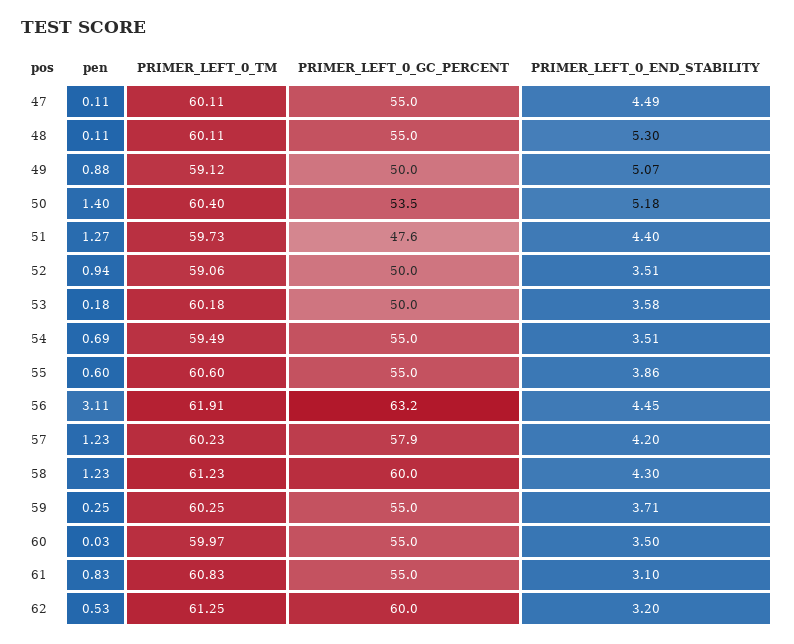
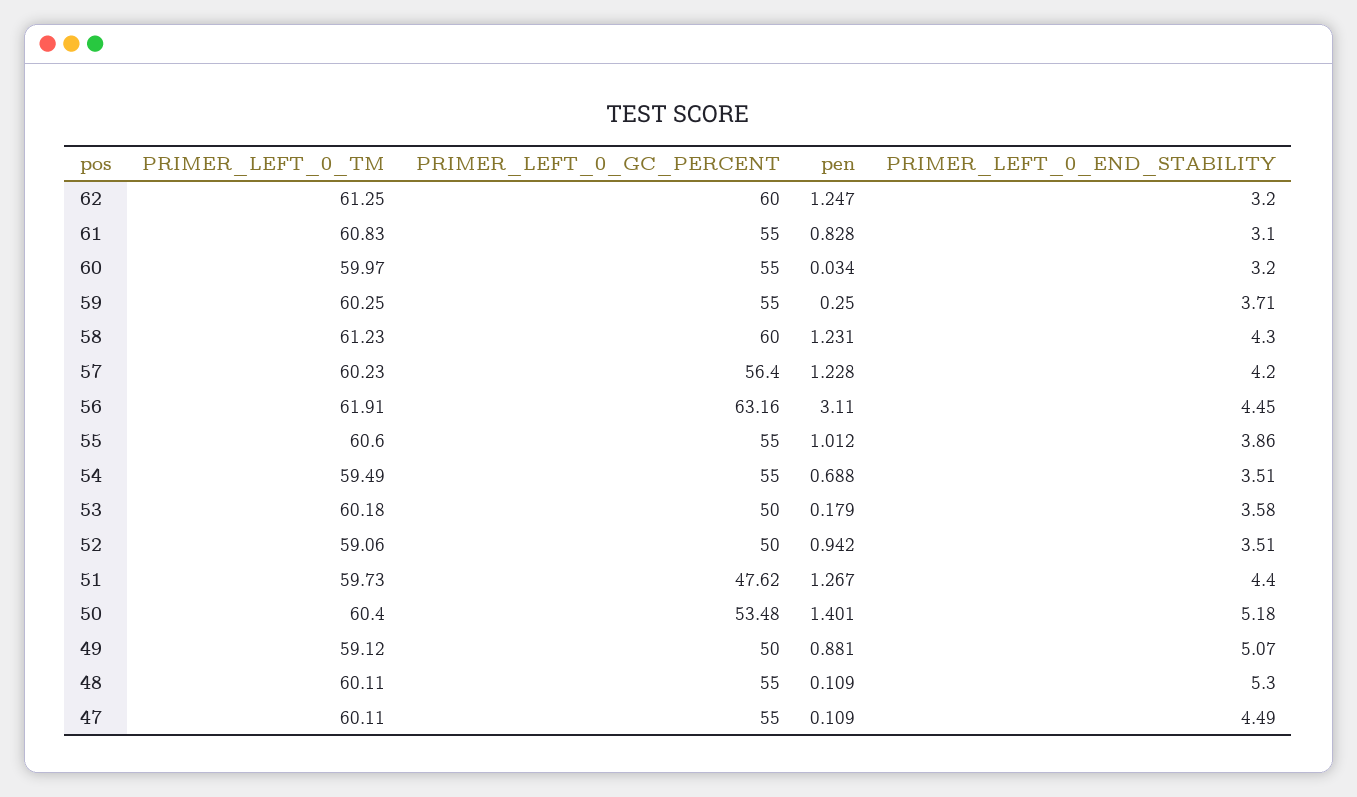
pen, 55: 0.6 -> 1.012
PRIMER_LEFT_0_GC_PERCENT, 57: 57.9 -> 56.4
PRIMER_LEFT_0_END_STABILITY, 60: 3.5 -> 3.2
pen, 62: 0.53 -> 1.247

